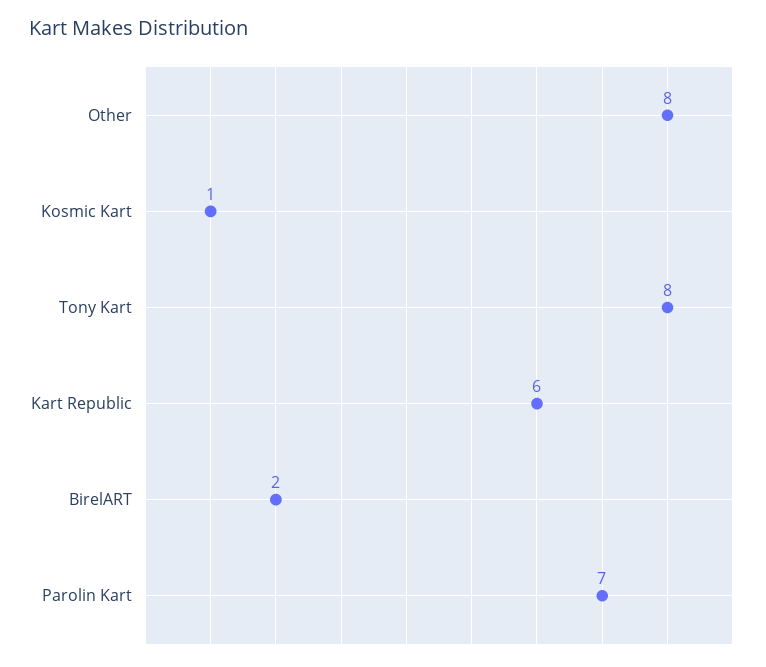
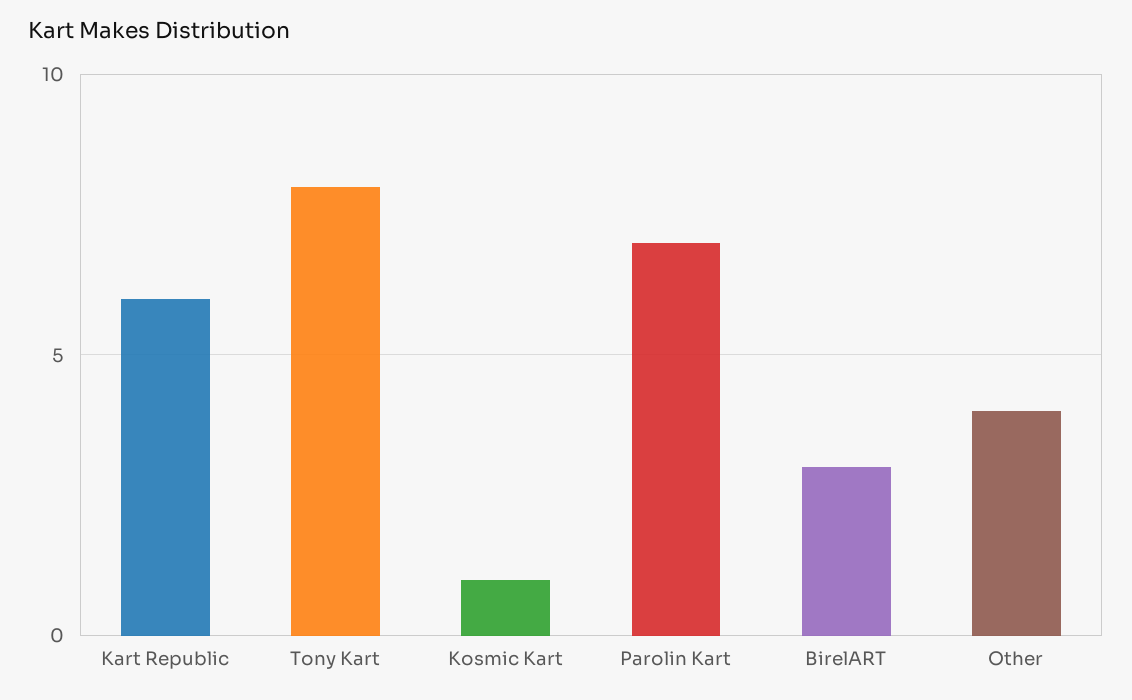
Other: 8 -> 4
BirelART: 2 -> 3

